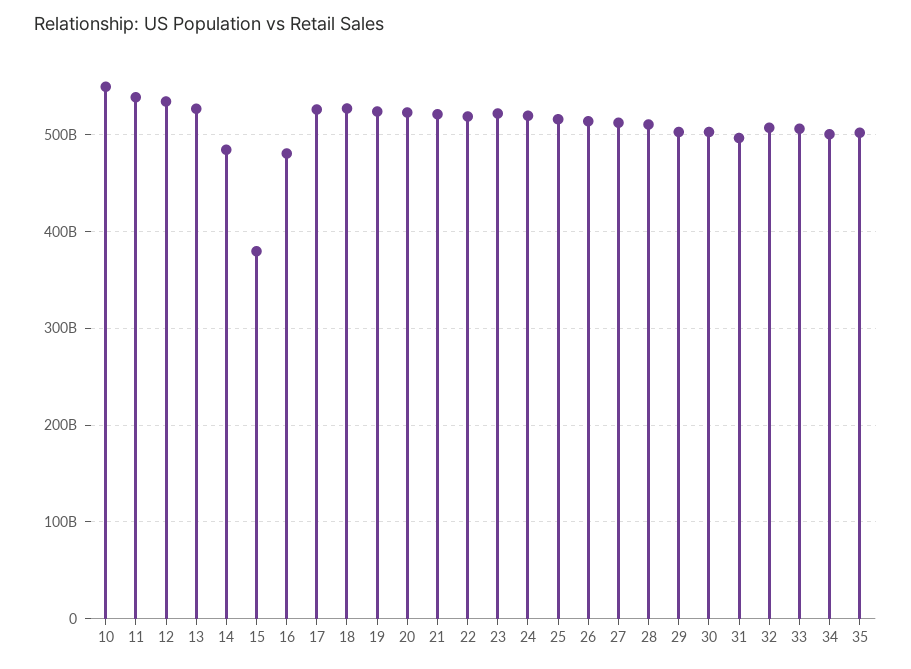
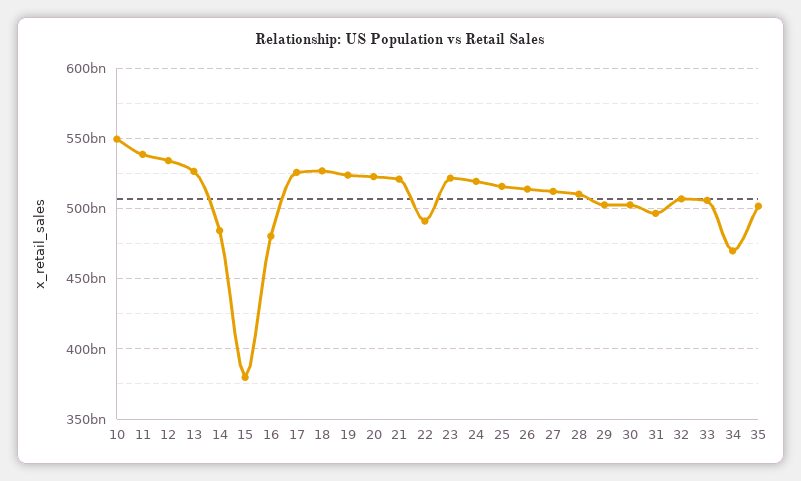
22: 520000000000 -> 490000000000
34: 500000000000 -> 470000000000

